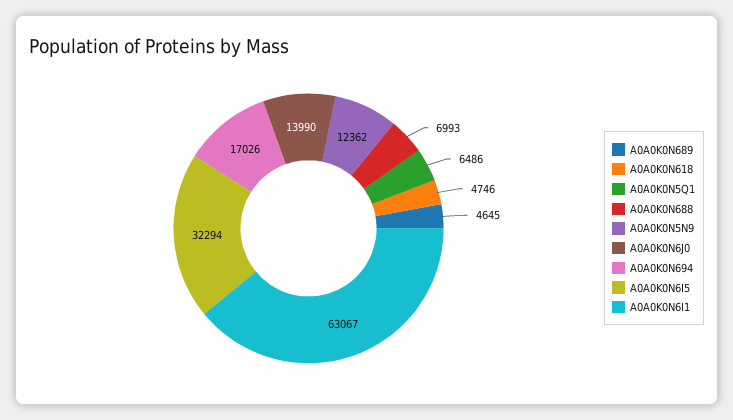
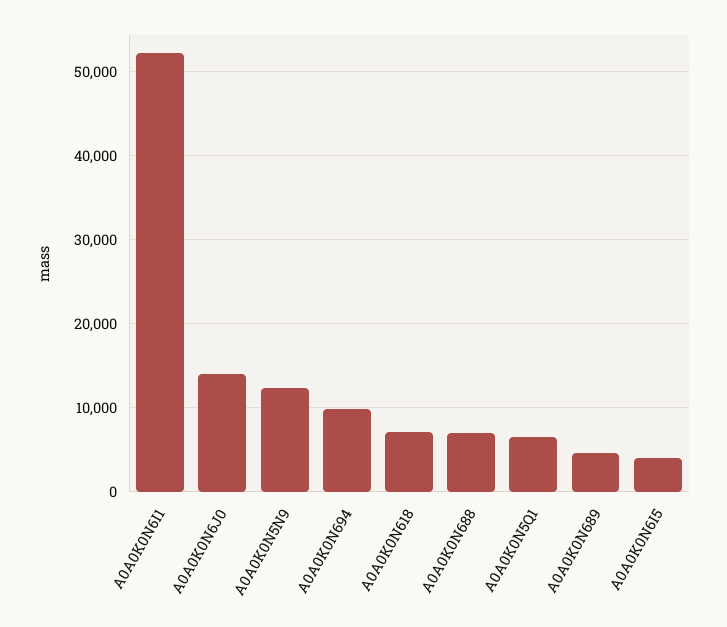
A0A0K0N618: 4746 -> 7000
A0A0K0N694: 17026 -> 10000
A0A0K0N6I5: 32294 -> 4000
A0A0K0N6I1: 63067 -> 52000

